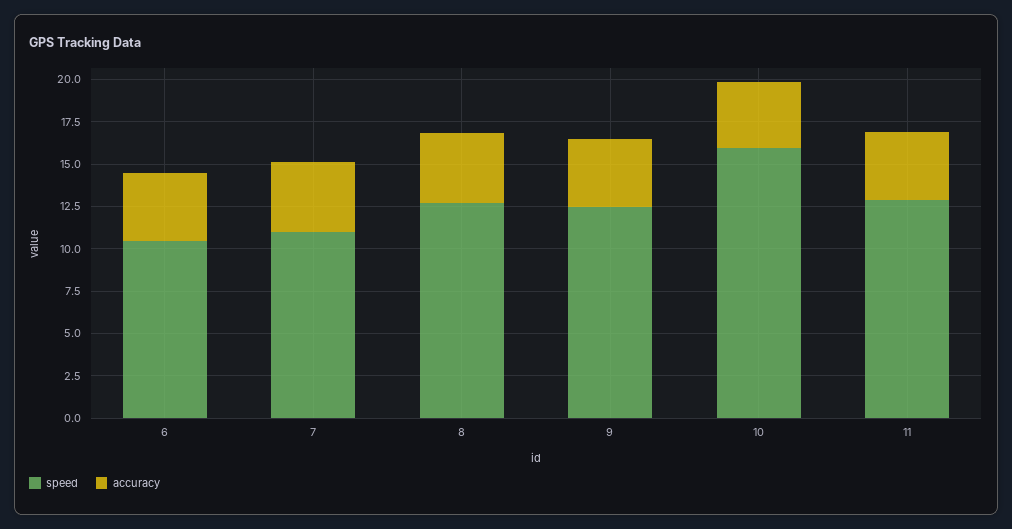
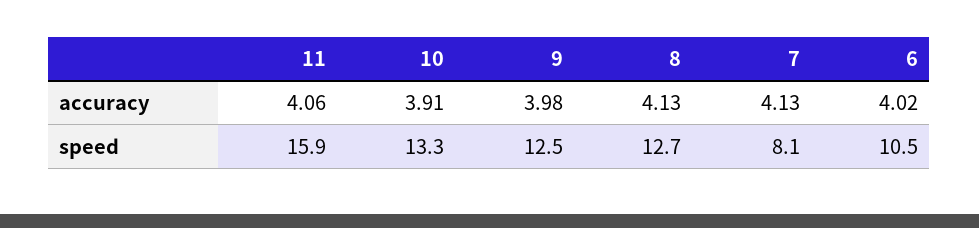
speed, 7: 11 -> 8.1
speed, 10: 16 -> 13.3
speed, 11: 13 -> 15.9

